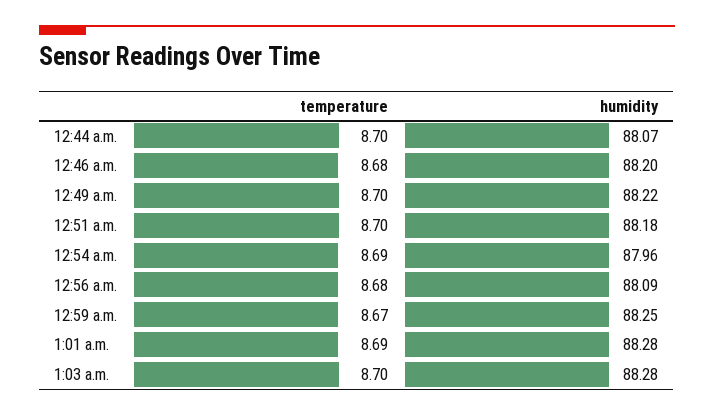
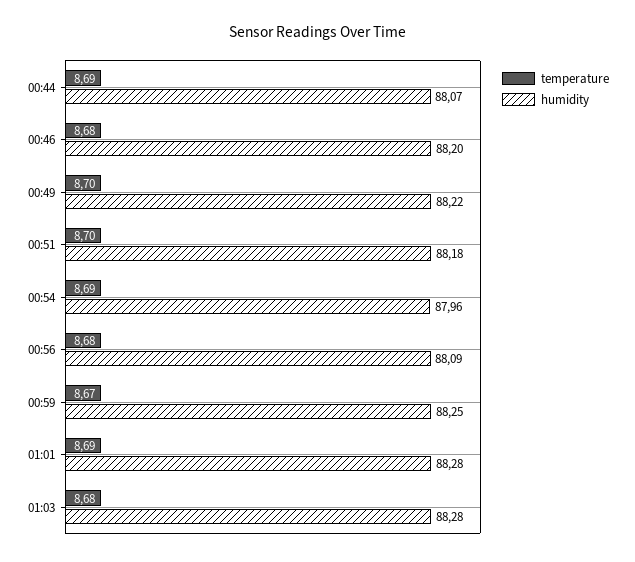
temperature, 12:44 a.m.: 8.7 -> 8.69
temperature, 1:03 a.m.: 8.7 -> 8.68

